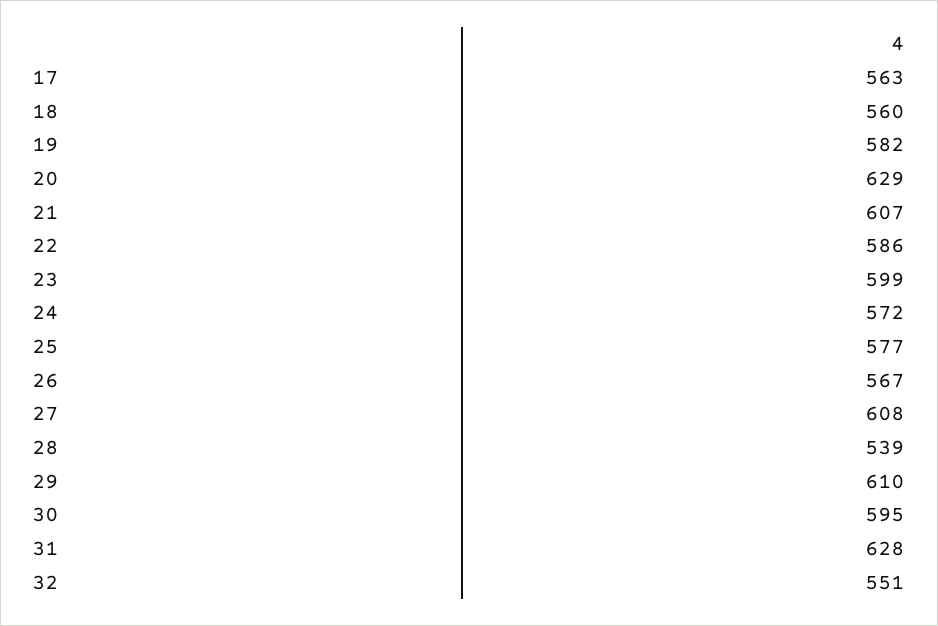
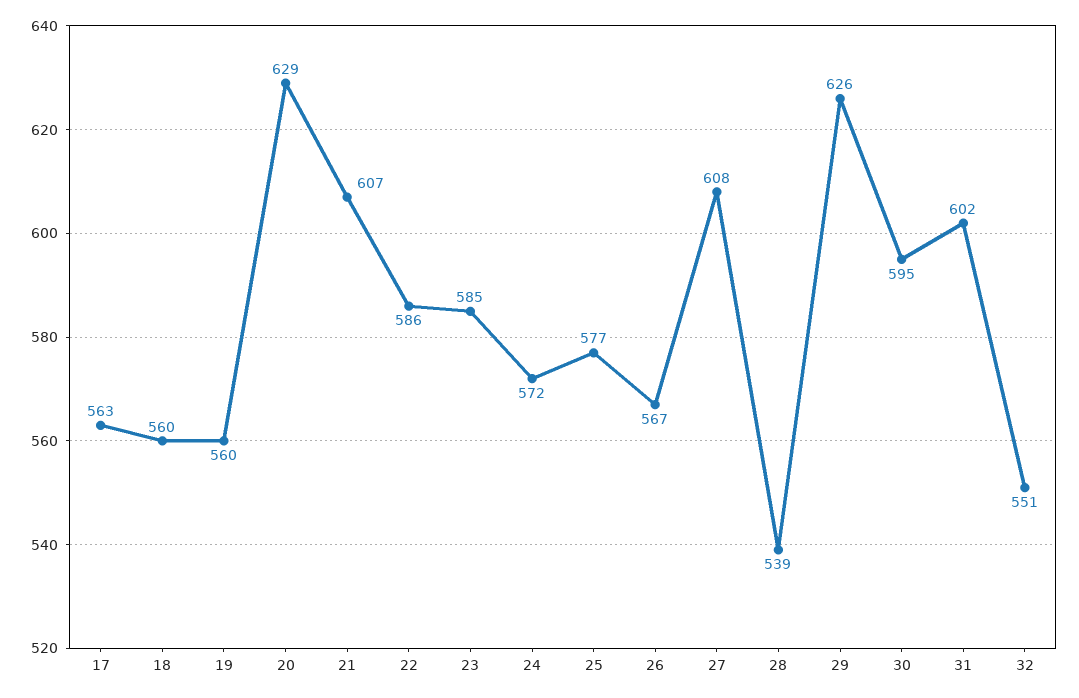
19: 582 -> 560
23: 599 -> 585
29: 610 -> 626
31: 628 -> 602

